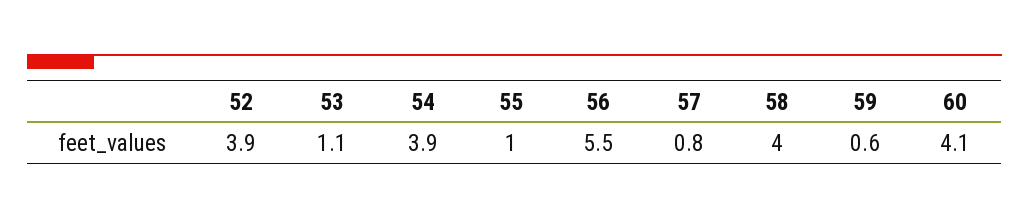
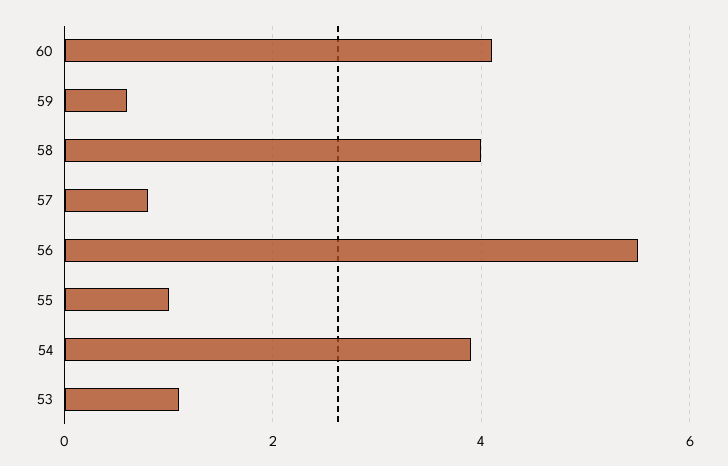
52: 3.9 -> none

